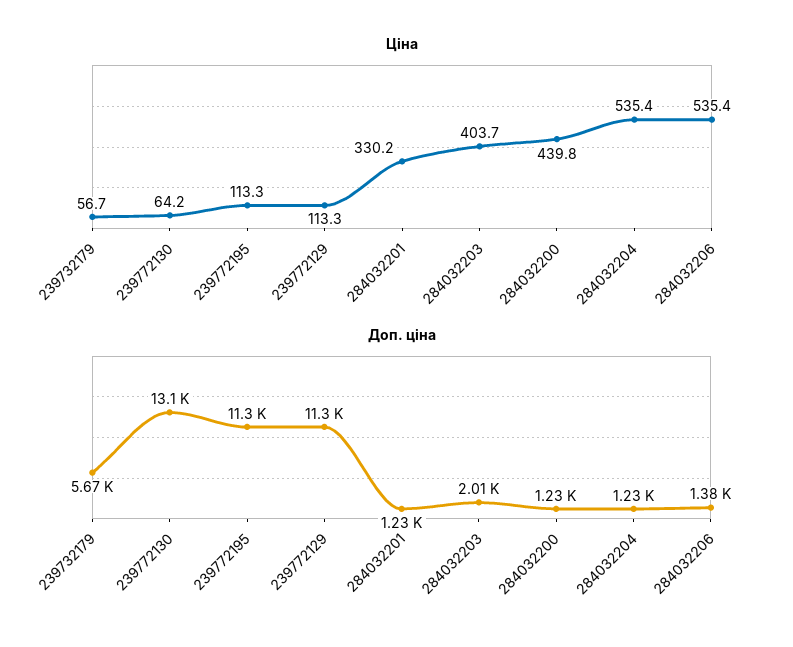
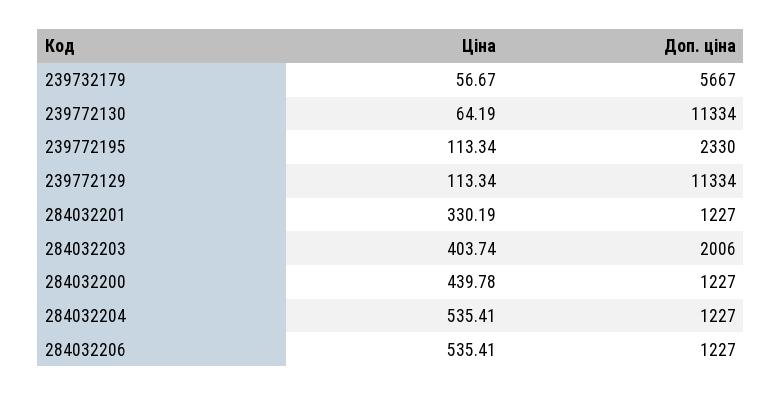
Доп. ціна, 239772130: 13100 -> 11334
Доп. ціна, 239772195: 11300 -> 2330
Доп. ціна, 284032206: 1380 -> 1227

